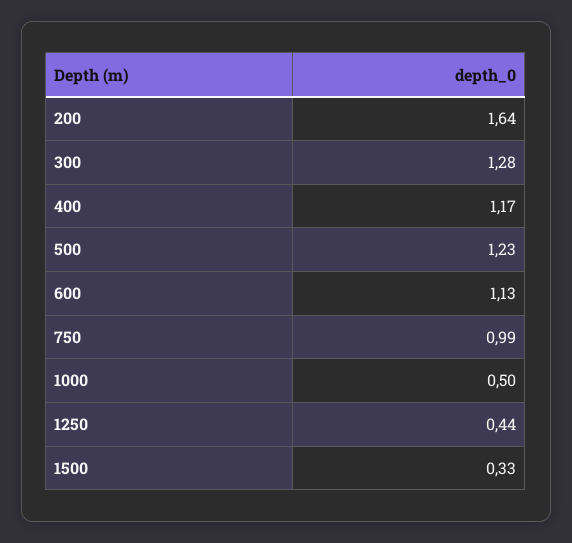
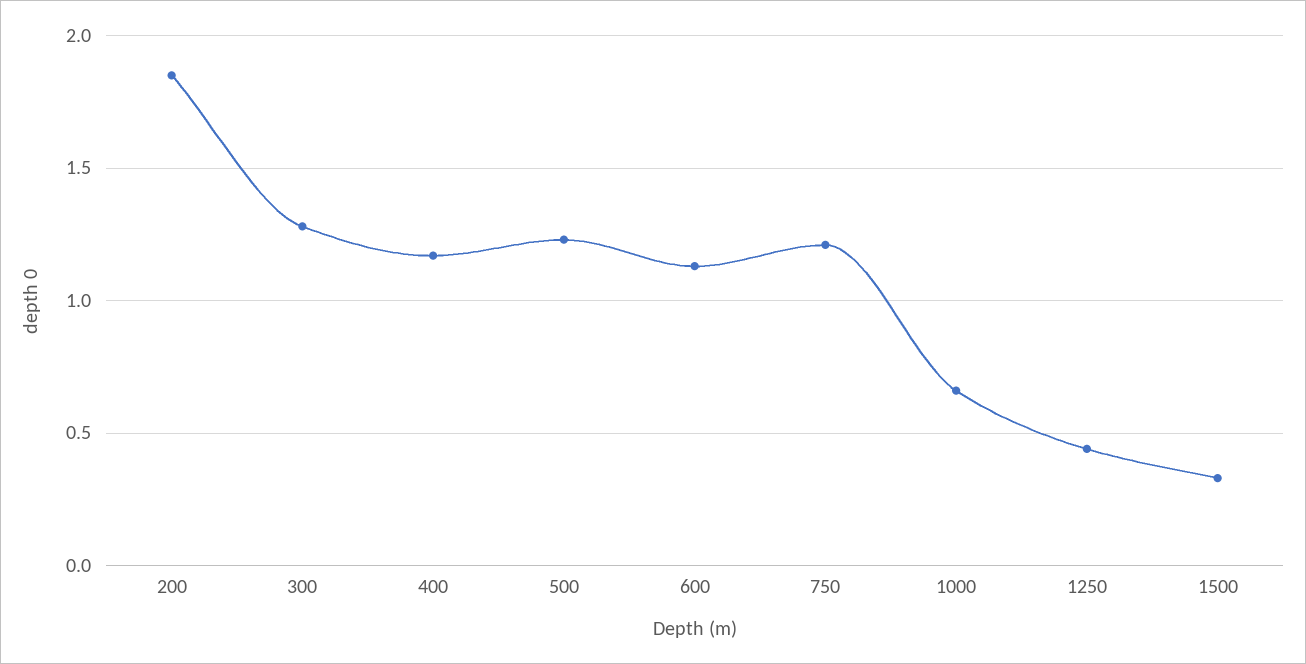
200: 1.64 -> 1.85
750: 0.99 -> 1.2
1000: 0.5 -> 0.65

